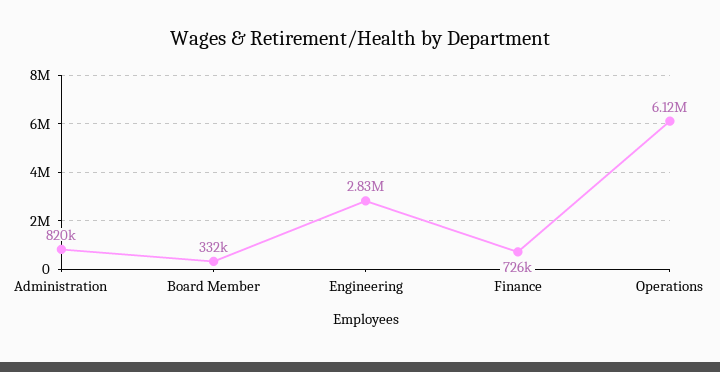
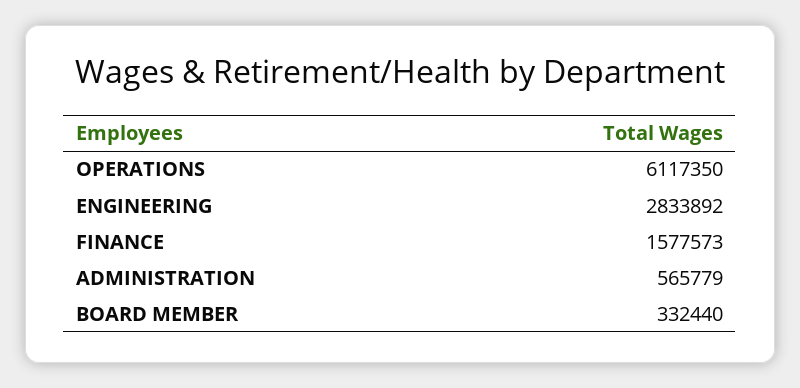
Administration: 820000 -> 565779
Finance: 726000 -> 1577573

